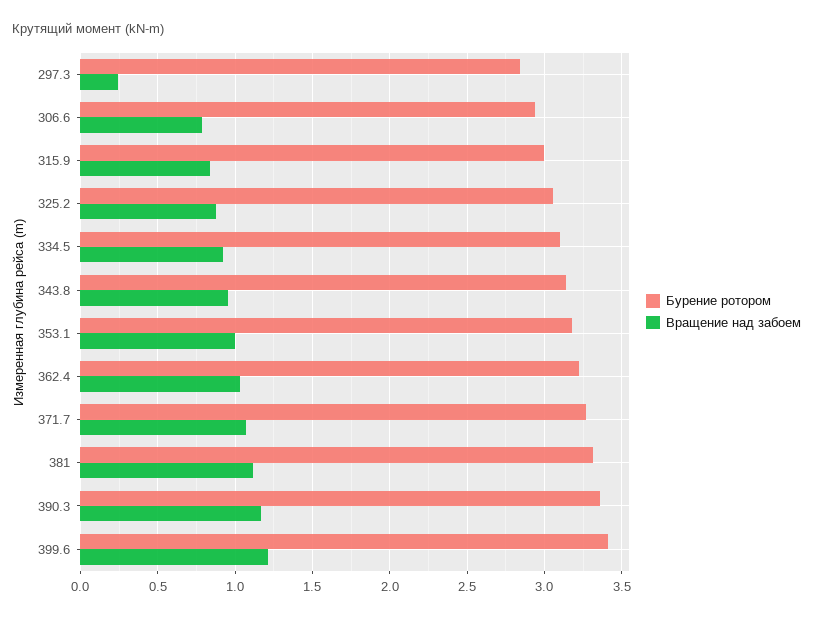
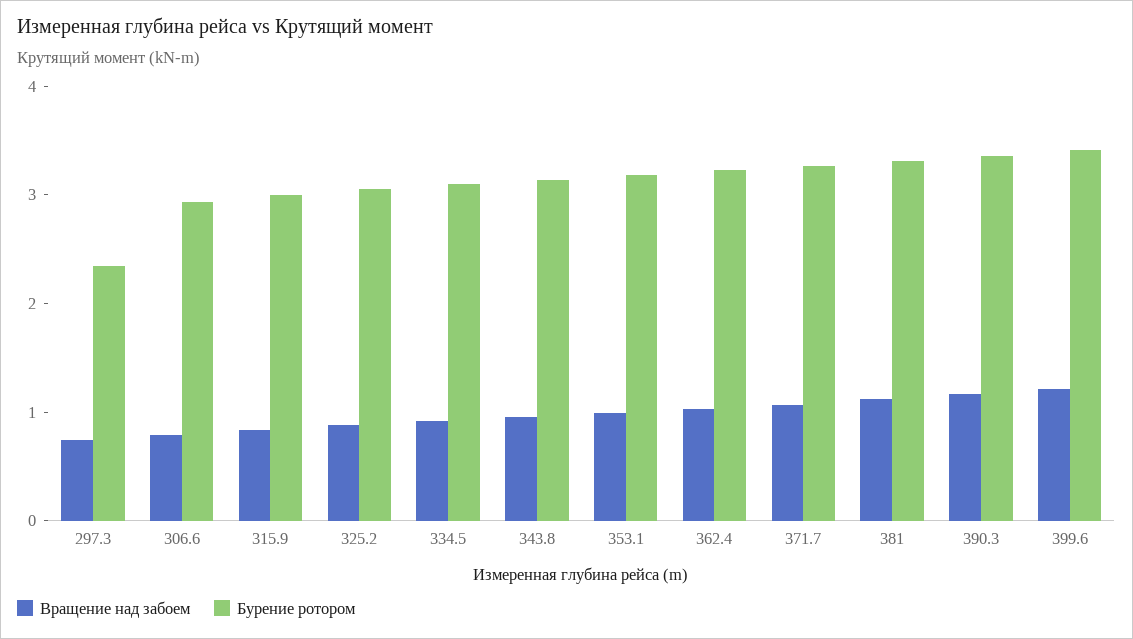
Бурение ротором, 297.3: 2.85 -> 2.4
Вращение над забоем, 297.3: 0.25 -> 0.8

